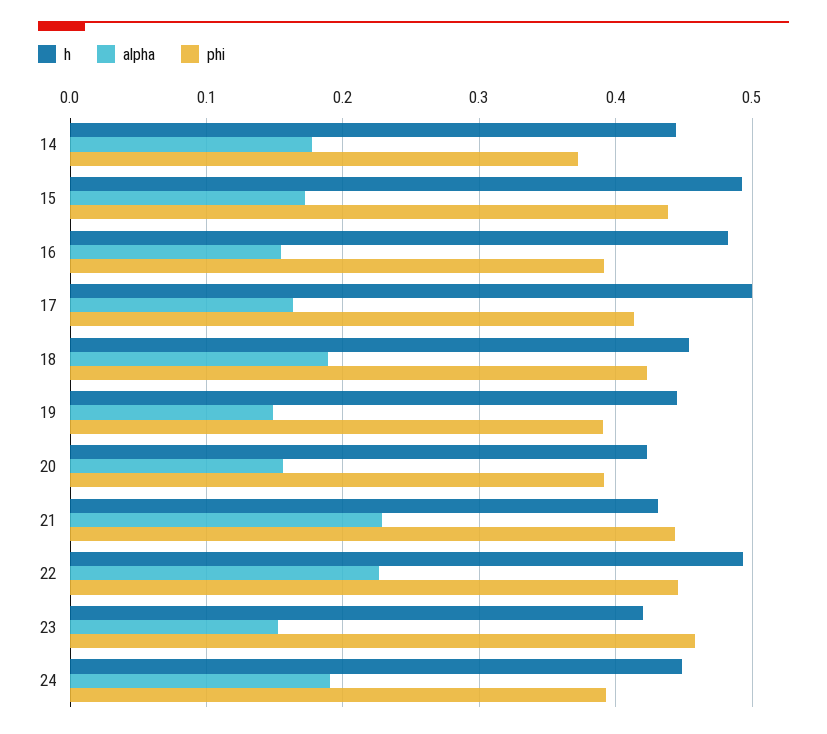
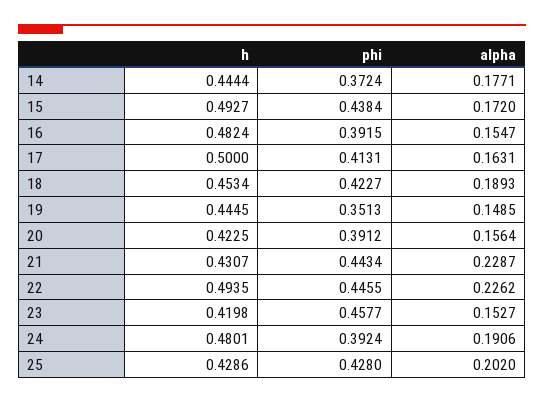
phi, 19: 0.39 -> 0.3513
h, 24: 0.45 -> 0.4801
h, 25: none -> 0.4286
phi, 25: none -> 0.428
alpha, 25: none -> 0.202

